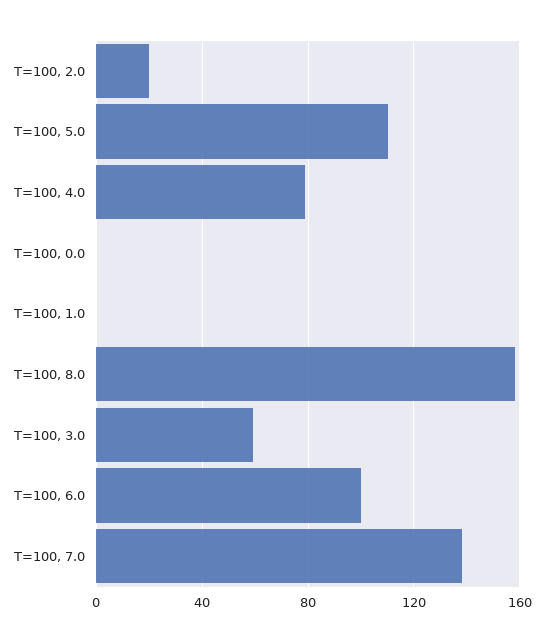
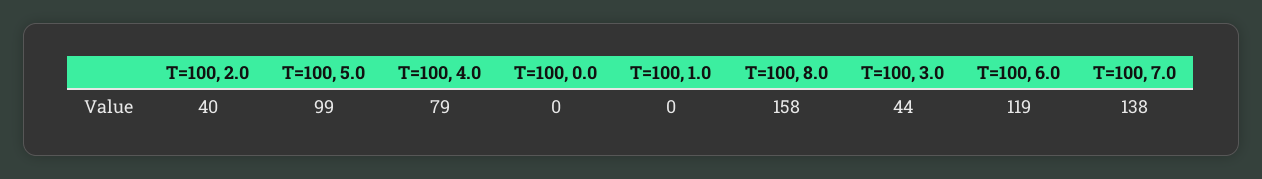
T=100, 2.0: 20 -> 40
T=100, 5.0: 110 -> 99
T=100, 3.0: 60 -> 44
T=100, 6.0: 100 -> 119

